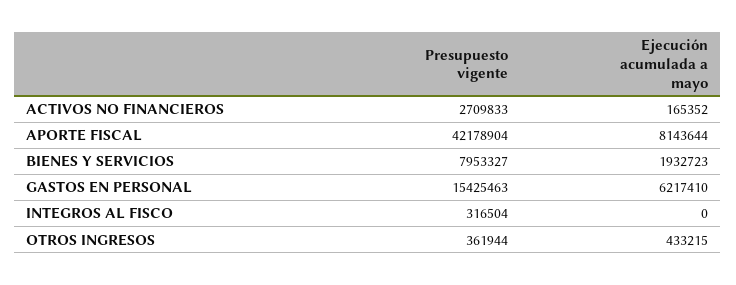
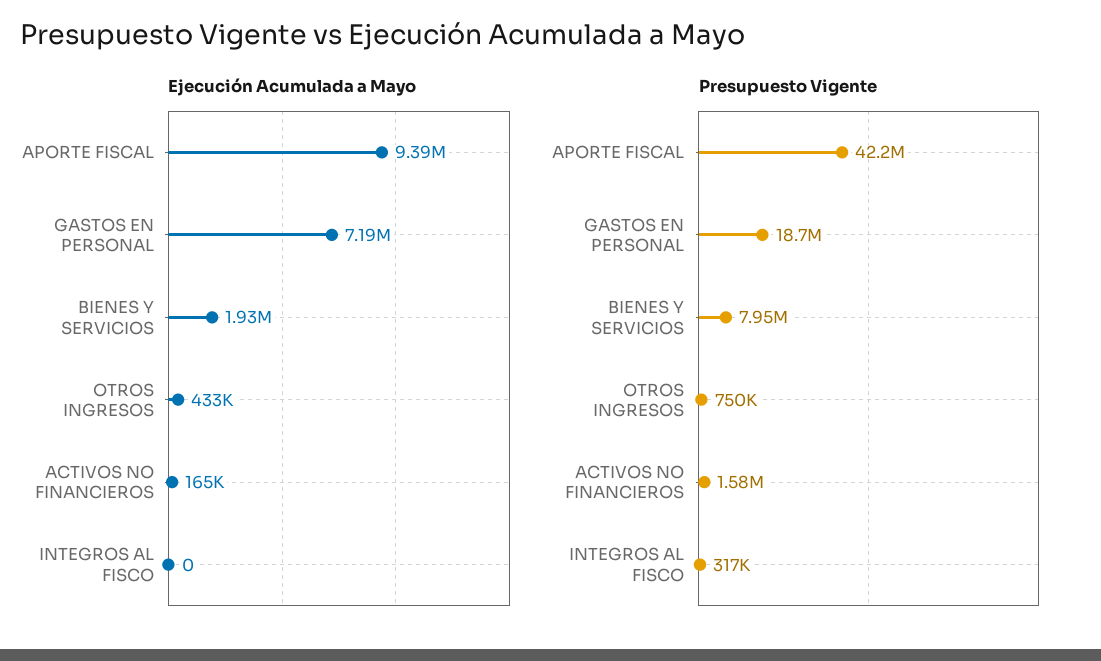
Presupuesto vigente, ACTIVOS NO FINANCIEROS: 2709833 -> 1580000
Ejecución acumulada a mayo, APORTE FISCAL: 8143644 -> 9390000
Presupuesto vigente, GASTOS EN PERSONAL: 15425463 -> 18700000
Ejecución acumulada a mayo, GASTOS EN PERSONAL: 6217410 -> 7190000
Presupuesto vigente, OTROS INGRESOS: 361944 -> 750000

